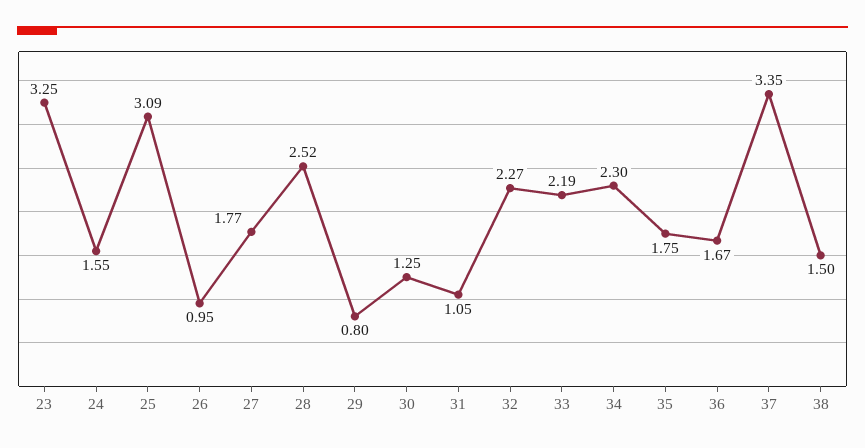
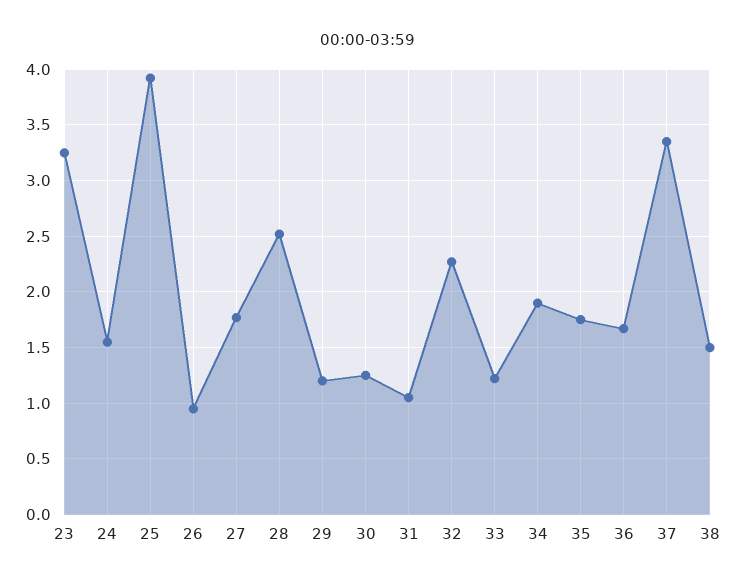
25: 3.09 -> 3.9
29: 0.8 -> 1.2
33: 2.19 -> 1.2
34: 2.3 -> 1.9

